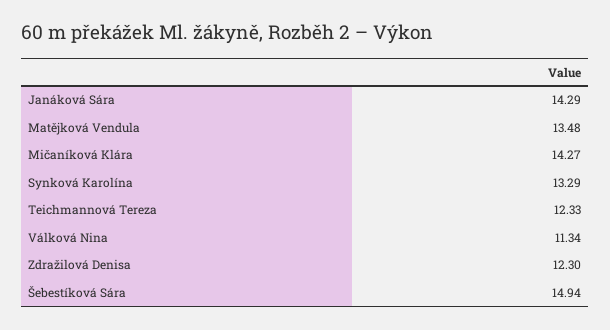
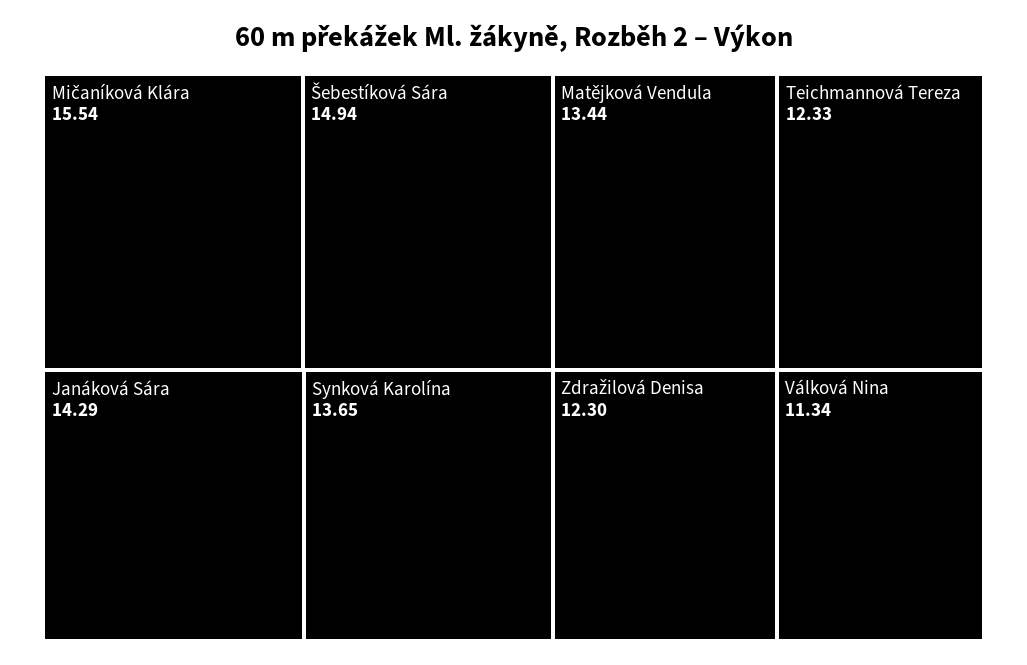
Matějková Vendula: 13.48 -> 13.44
Mičaníková Klára: 14.27 -> 15.54
Synková Karolína: 13.29 -> 13.65

